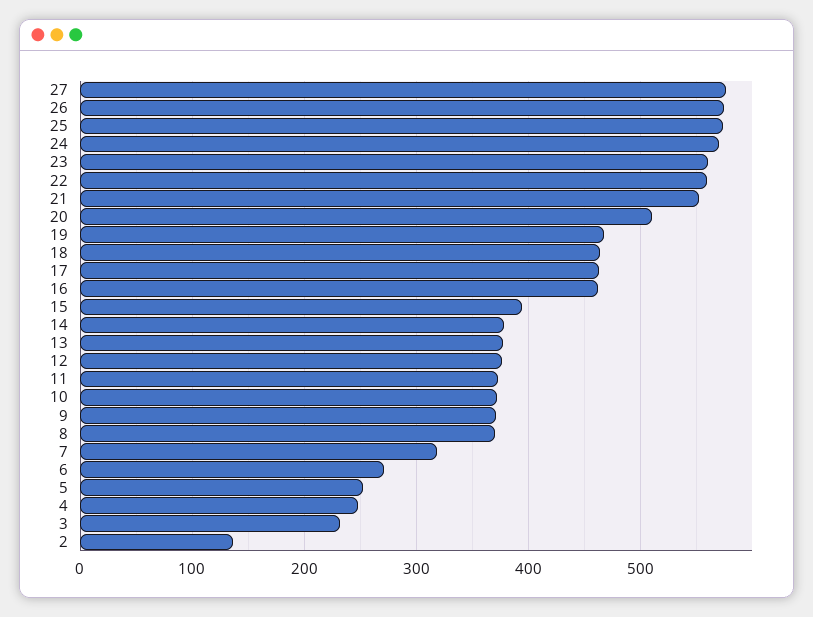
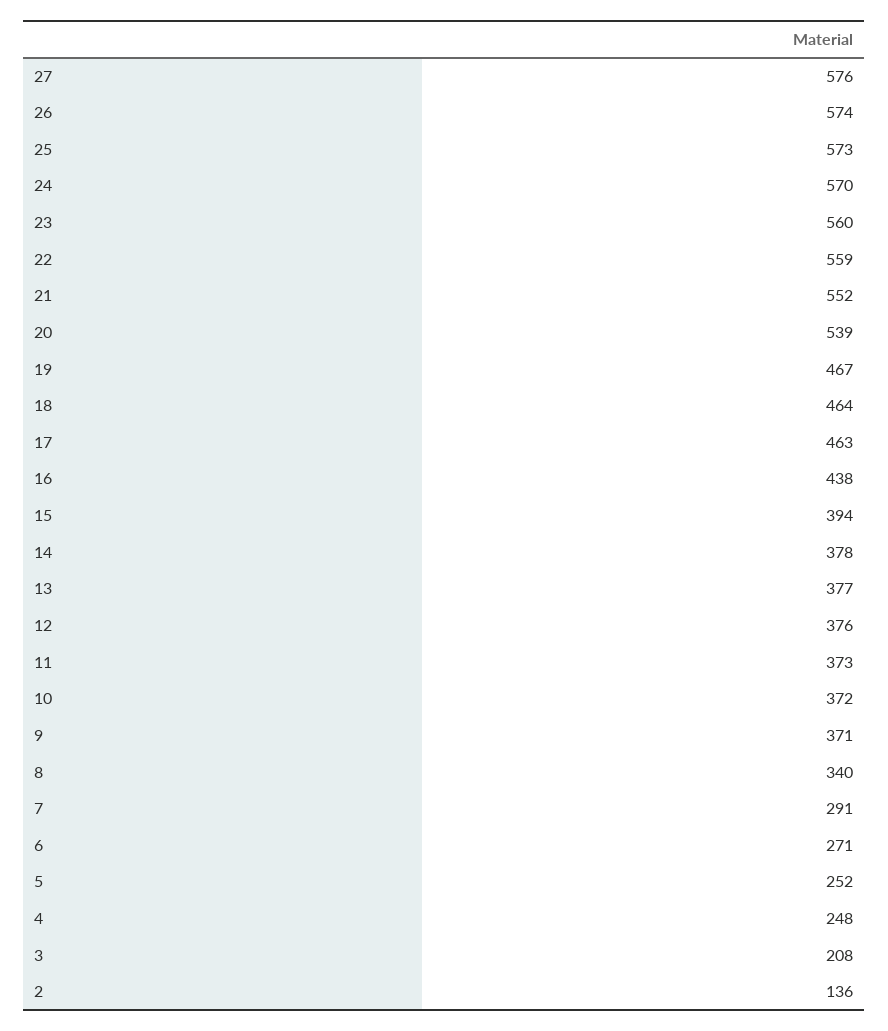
20: 510 -> 539
16: 460 -> 438
8: 370 -> 340
7: 320 -> 291
3: 230 -> 208

